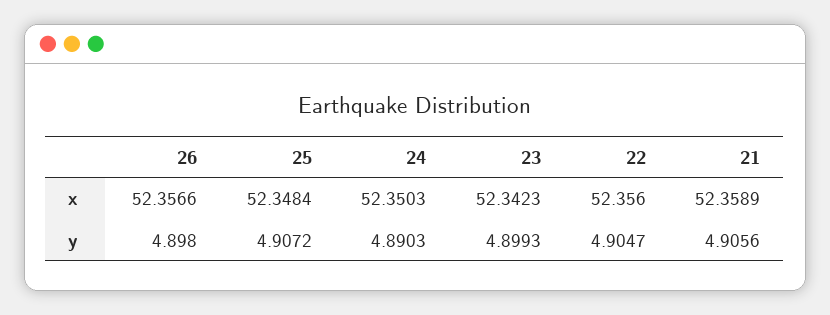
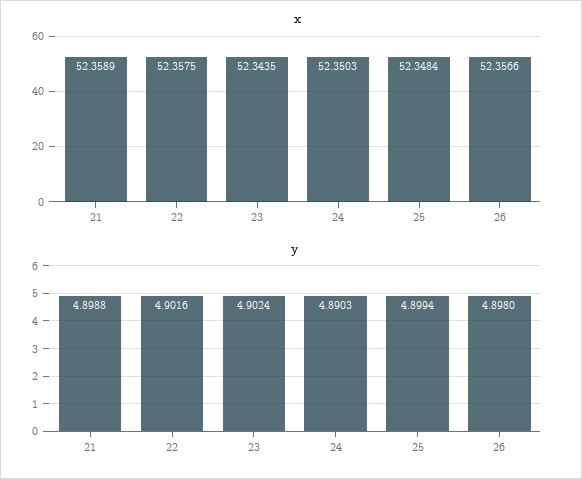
x, 23: 52.3423 -> 52.3435
x, 22: 52.356 -> 52.3575
y, 25: 4.9072 -> 4.8994
y, 23: 4.8993 -> 4.9024
y, 22: 4.9047 -> 4.9016
y, 21: 4.9056 -> 4.8988

